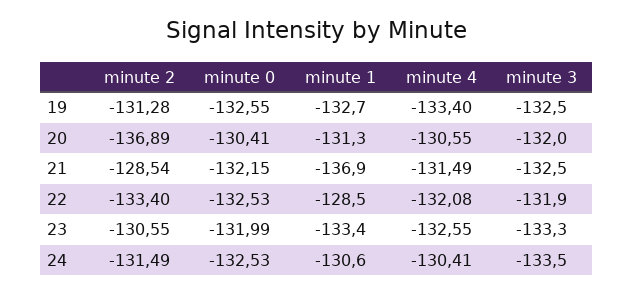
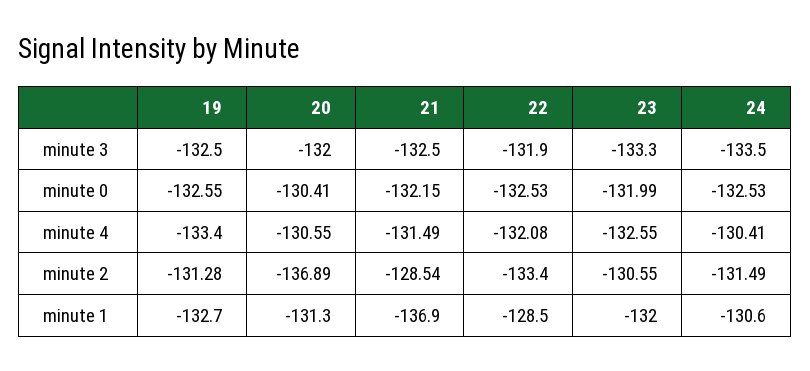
minute 1, 23: -133.4 -> -132

